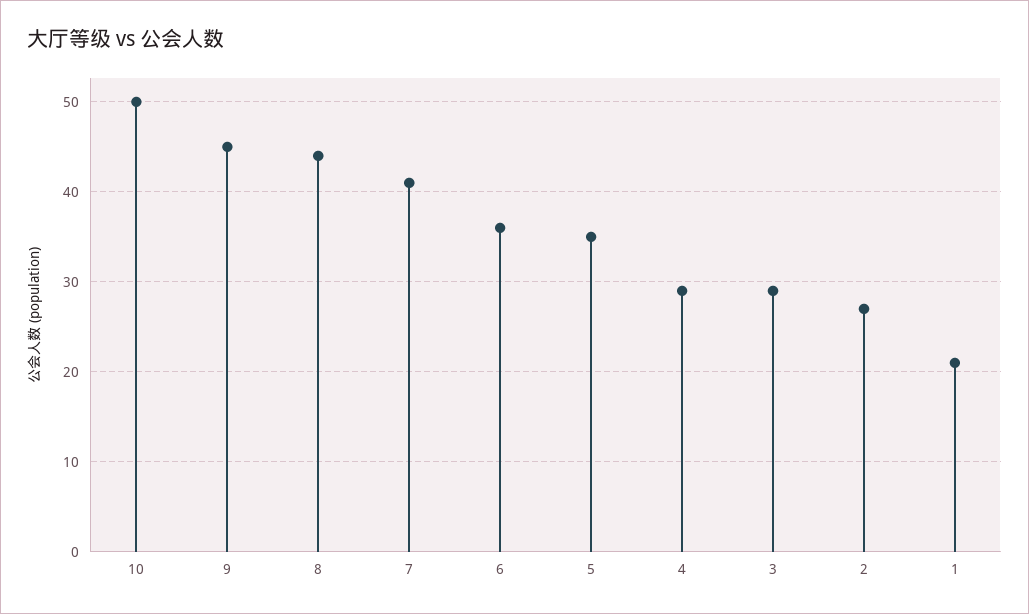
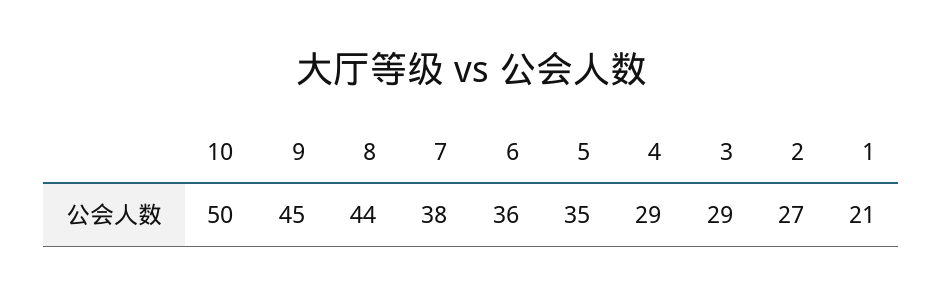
7: 41 -> 38

